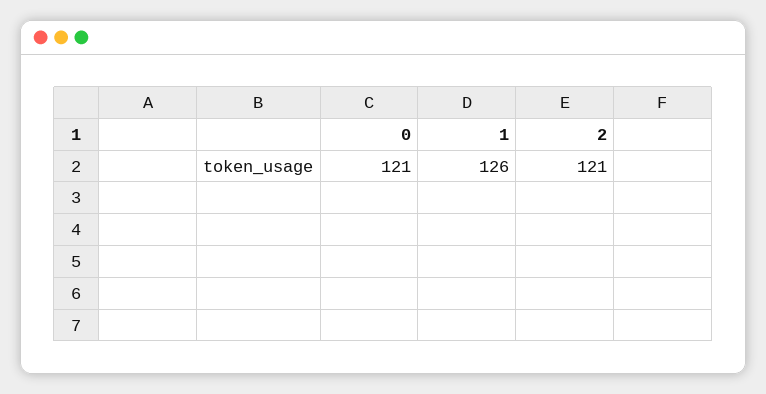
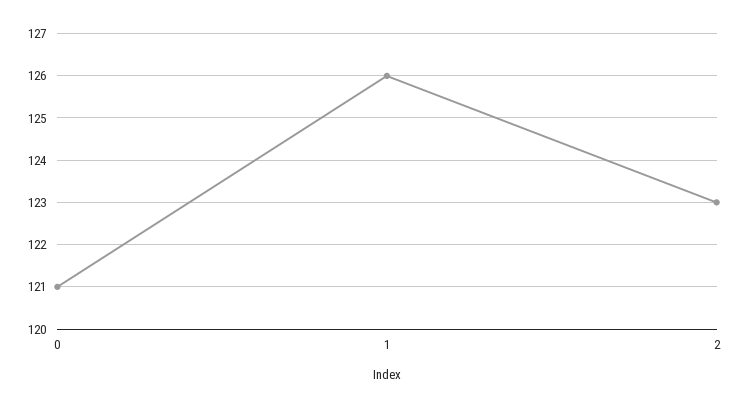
2: 121 -> 123

